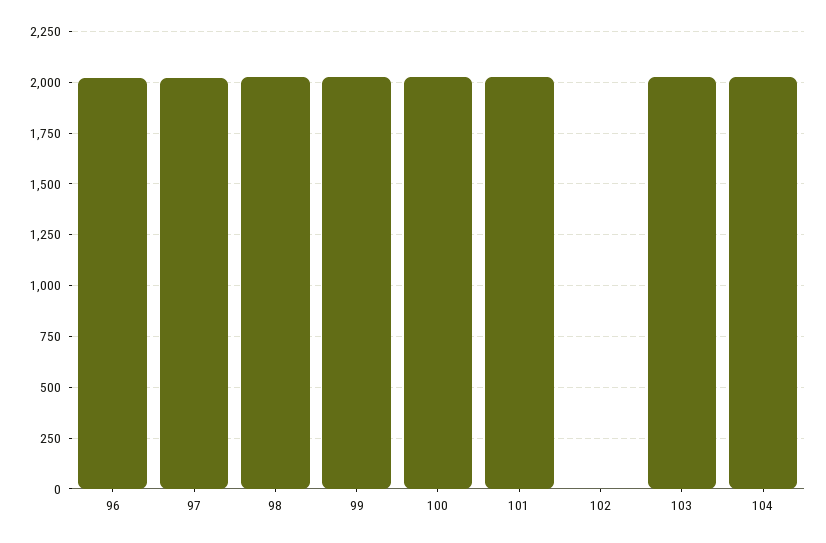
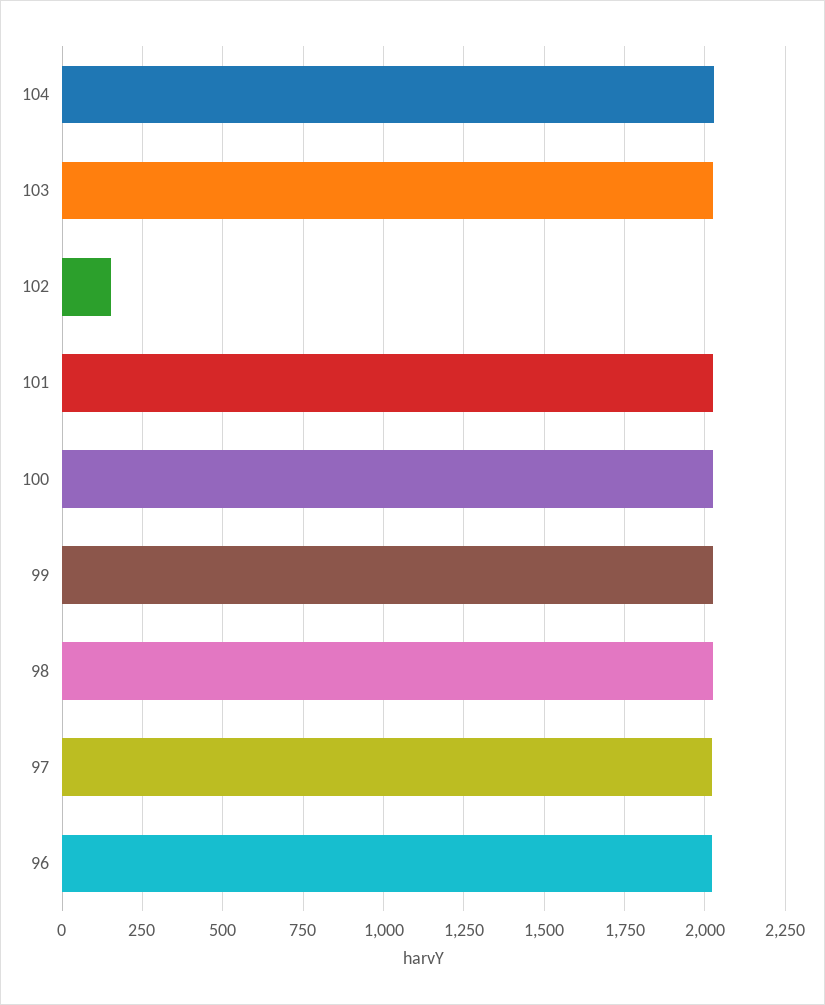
102: 0 -> 150

